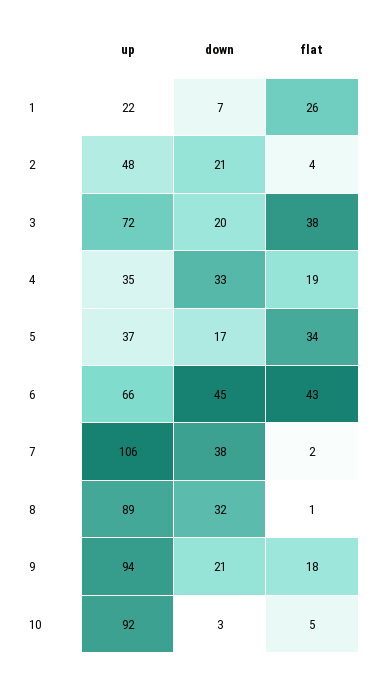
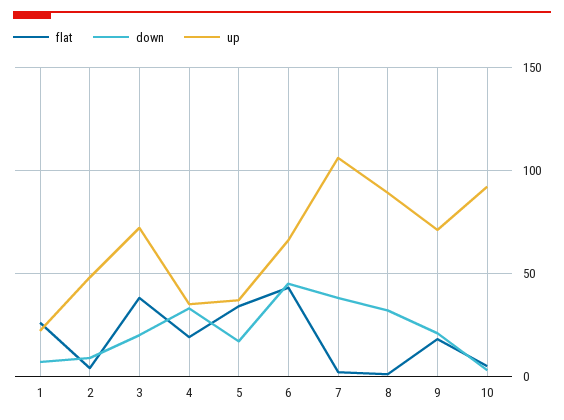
down, 2: 21 -> 10
up, 9: 94 -> 70

